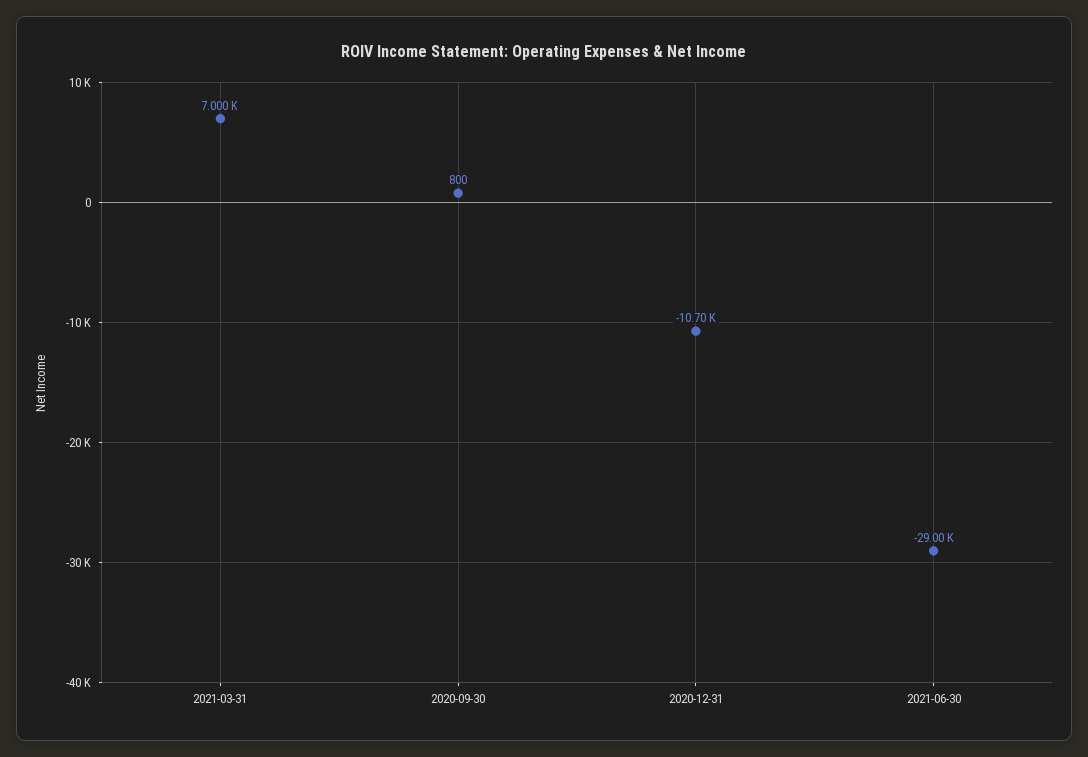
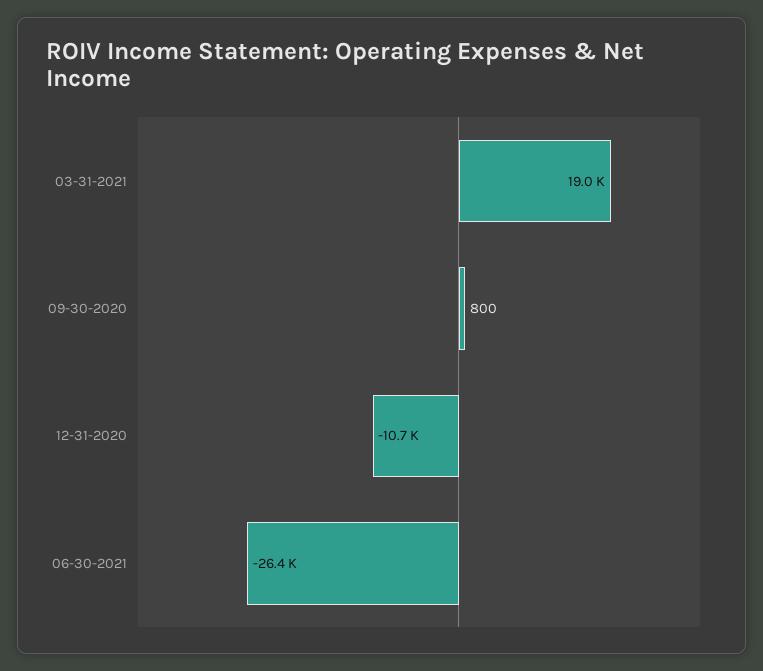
2021-03-31: 7000 -> 19000
2021-06-30: -29000 -> -26400

